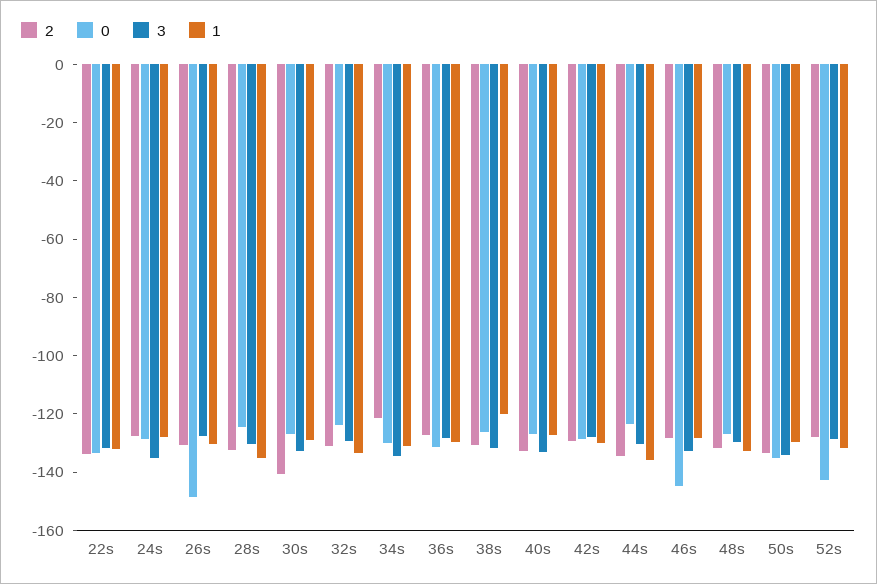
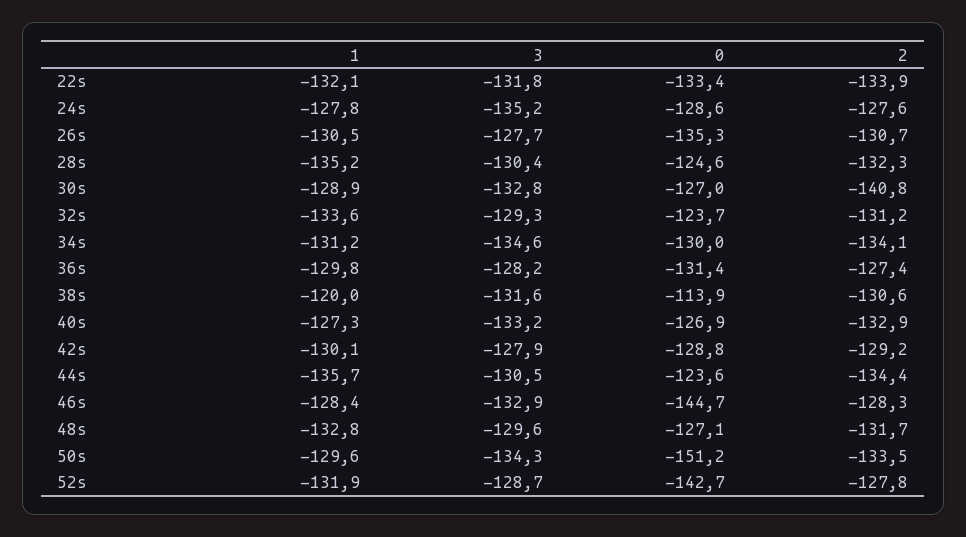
0, 26s: -150 -> -135.3
2, 34s: -120 -> -134.1
0, 38s: -125 -> -113.9
0, 50s: -135 -> -151.2

